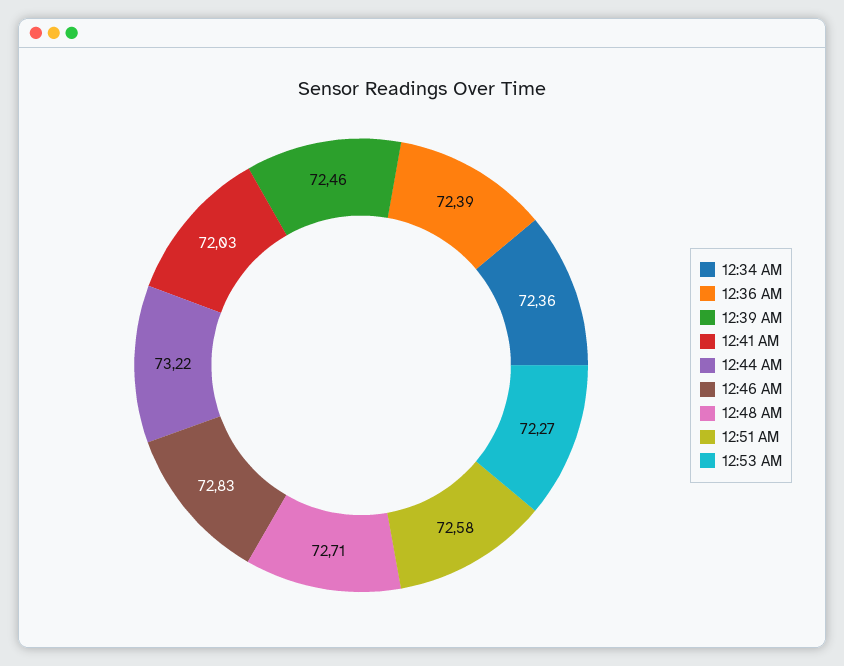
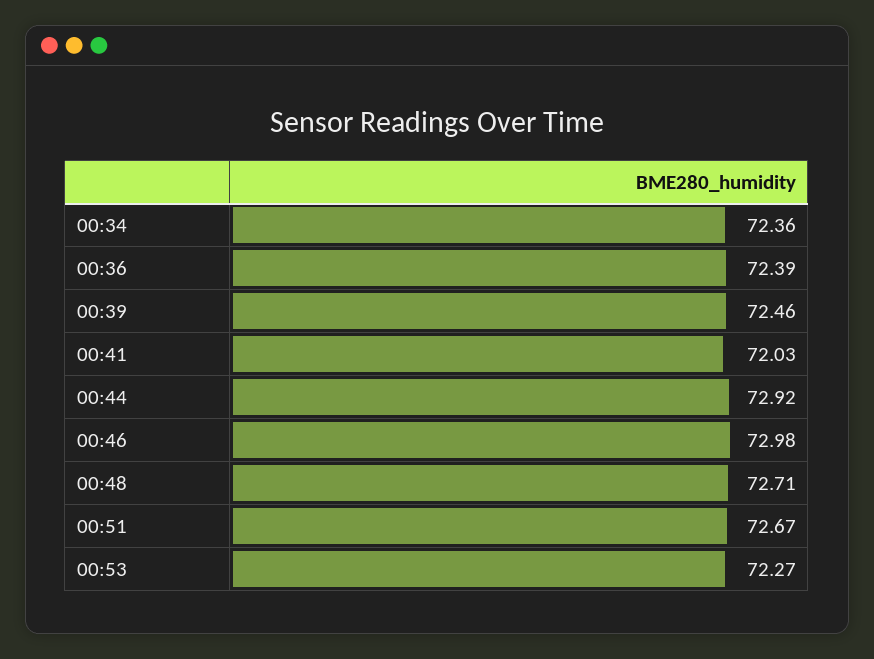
12:44 AM: 73.22 -> 72.92
12:46 AM: 72.83 -> 72.98
12:51 AM: 72.58 -> 72.67

